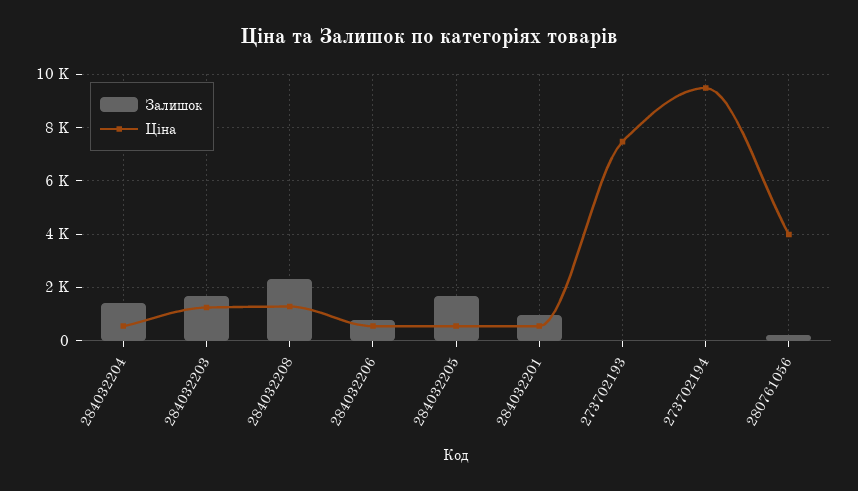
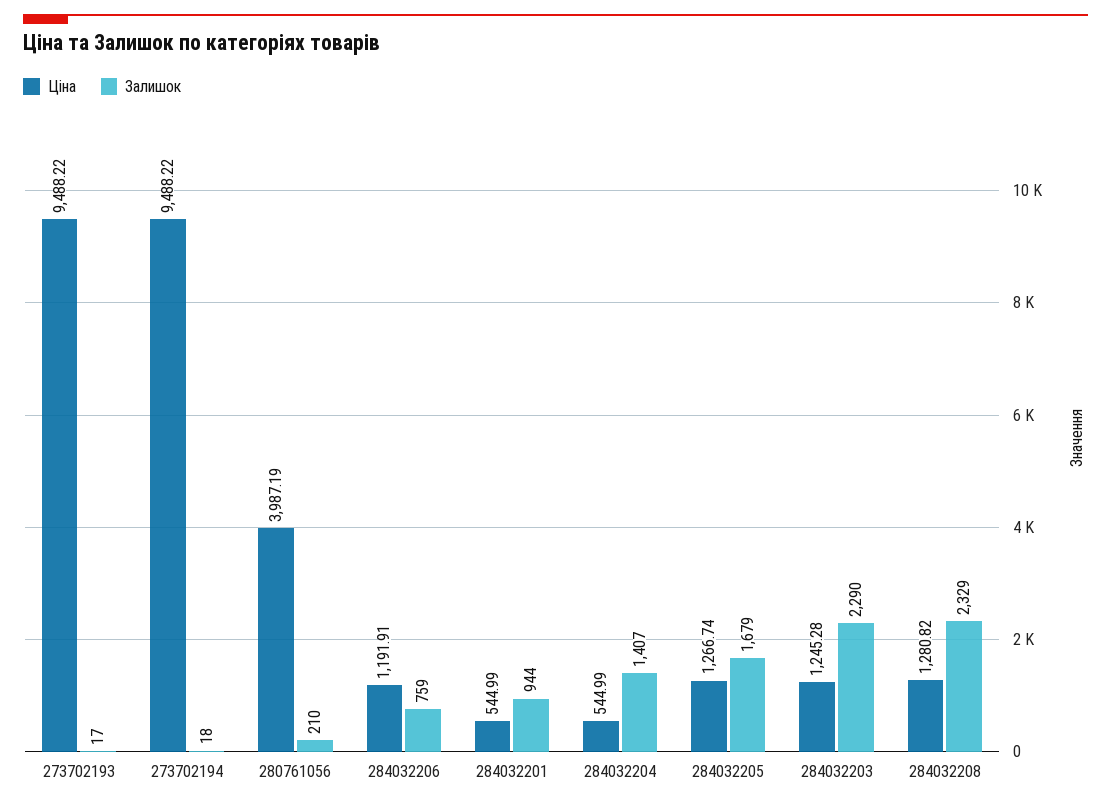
Залишок, 284032203: 1750 -> 2290
Ціна, 284032206: 500 -> 1191.91
Ціна, 284032205: 500 -> 1266.74
Ціна, 273702193: 7500 -> 9488.22

